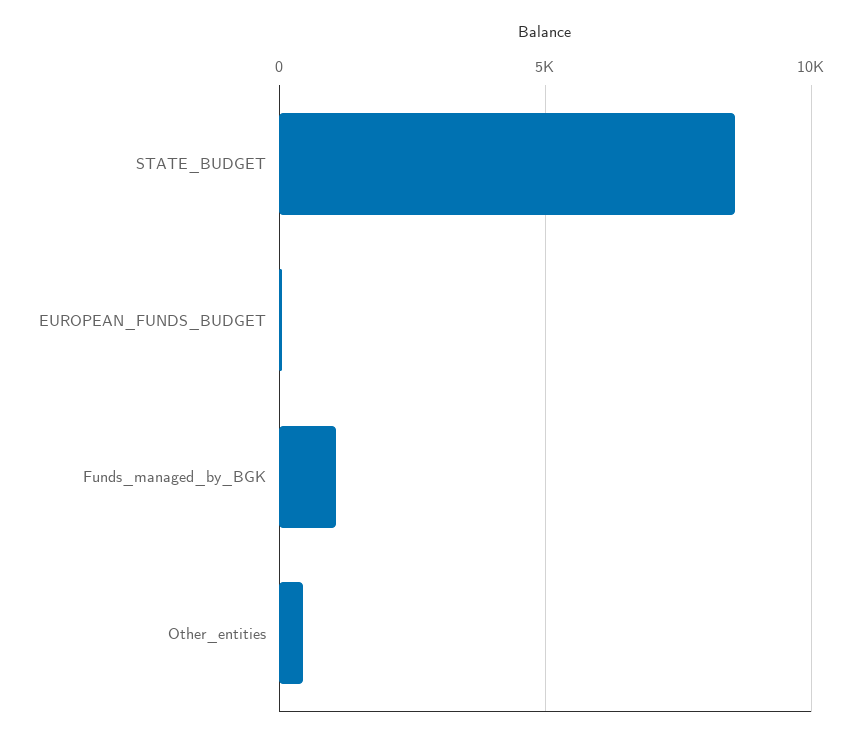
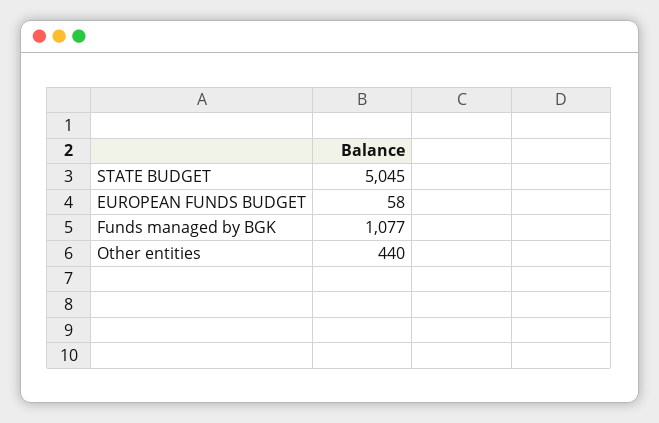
STATE_BUDGET: 8500 -> 5045

